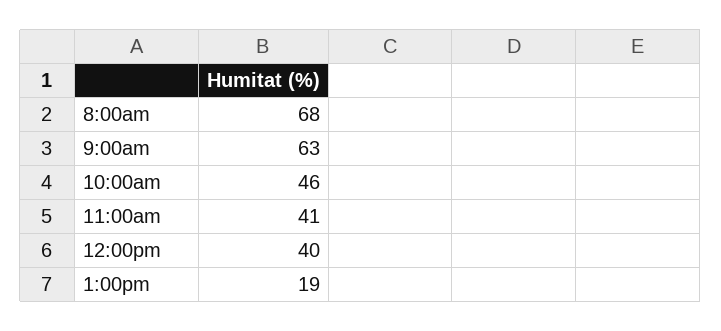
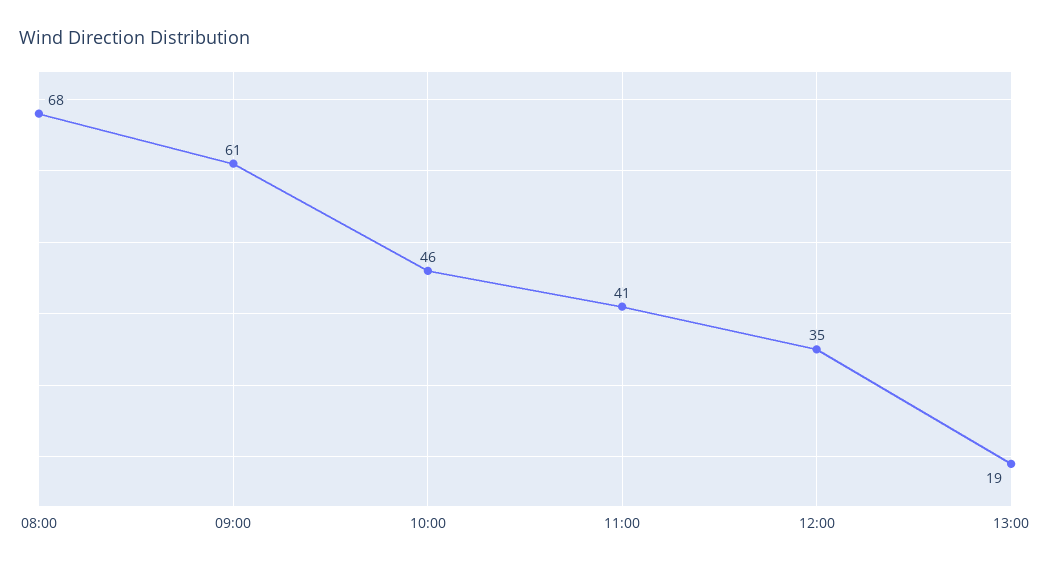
9:00am: 63 -> 61
12:00pm: 40 -> 35

